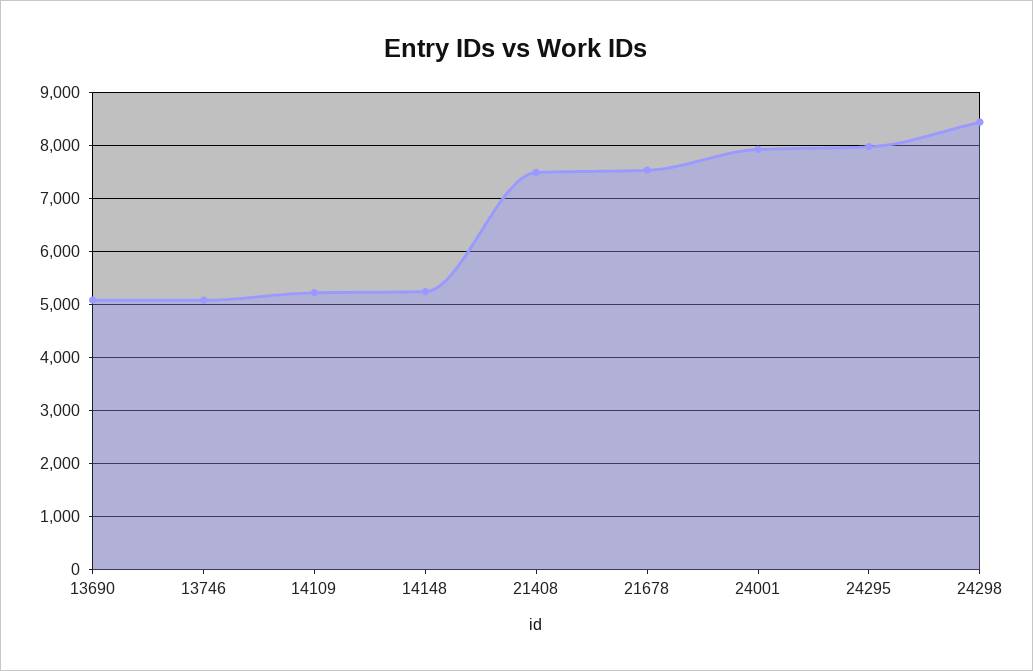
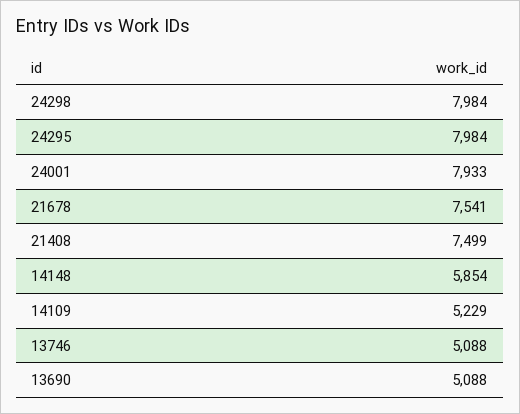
14148: 5200 -> 5854
24298: 8400 -> 7984

